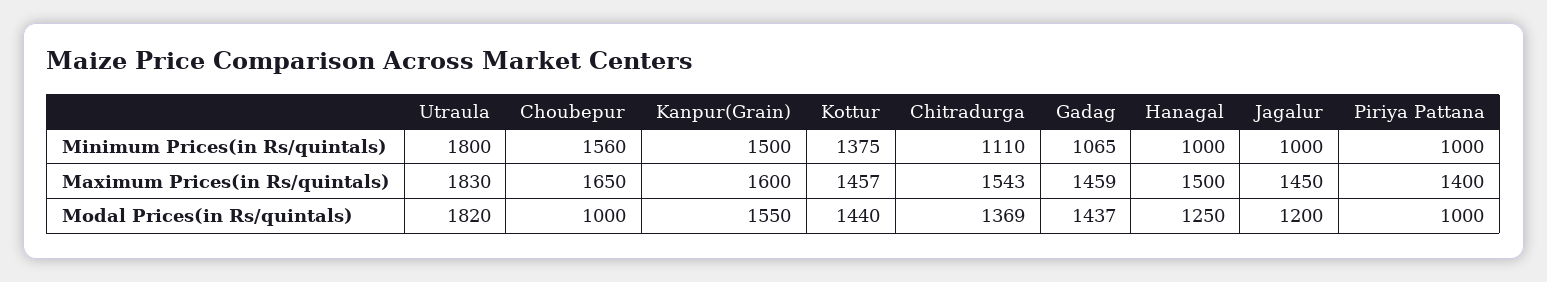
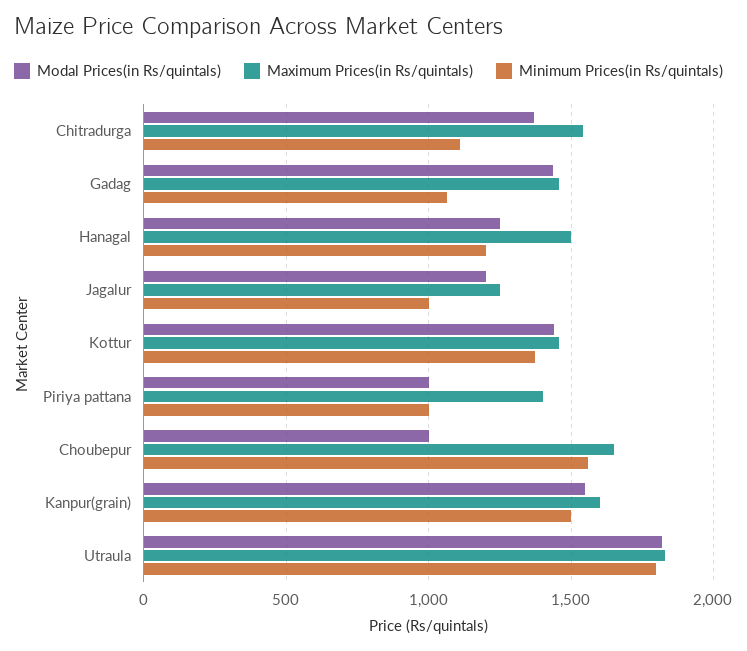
Minimum Prices(in Rs/quintals), Hanagal: 1000 -> 1200
Maximum Prices(in Rs/quintals), Jagalur: 1450 -> 1250

